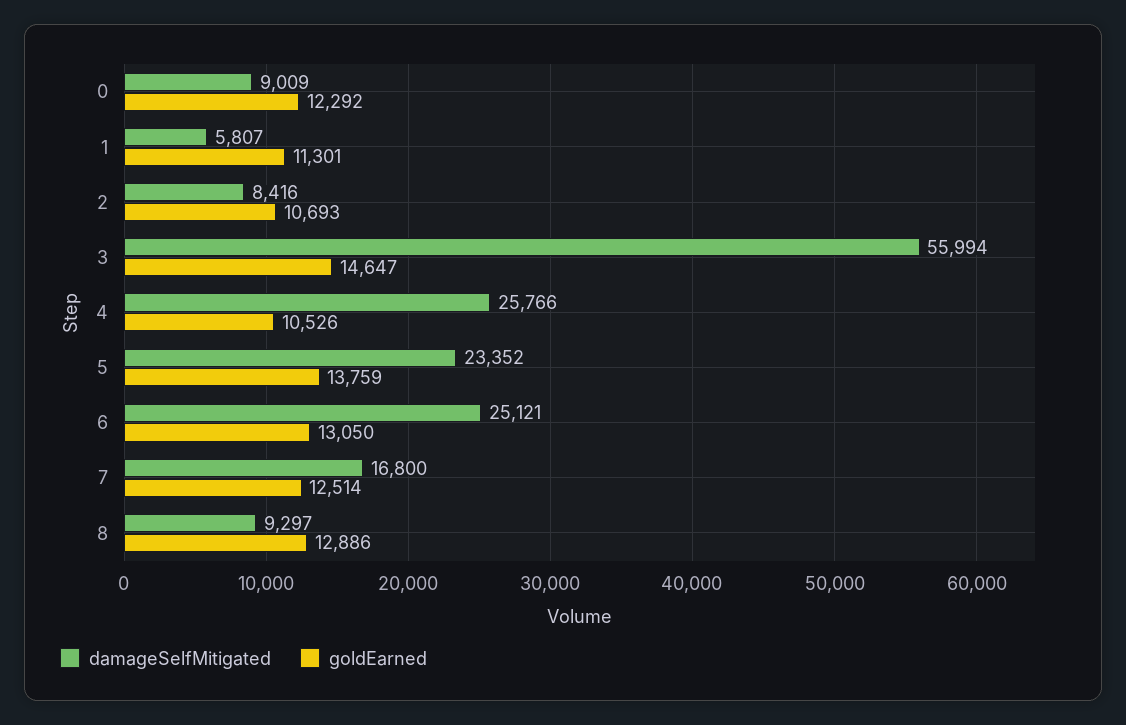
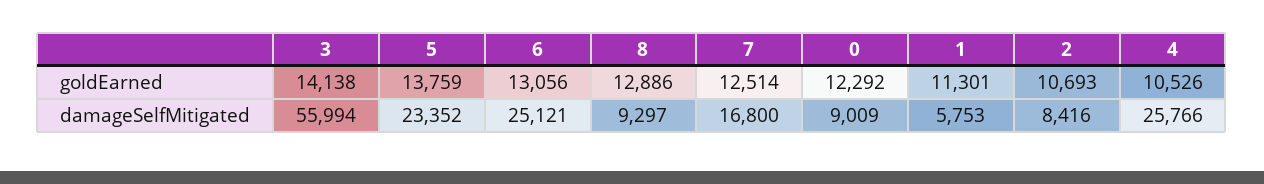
damageSelfMitigated, 1: 5807 -> 5753
goldEarned, 3: 14647 -> 14138
goldEarned, 6: 13050 -> 13056

